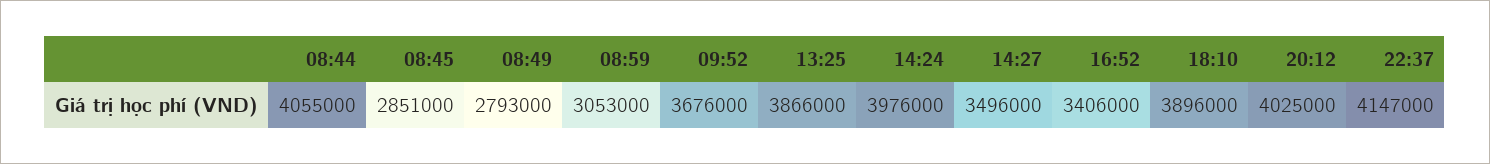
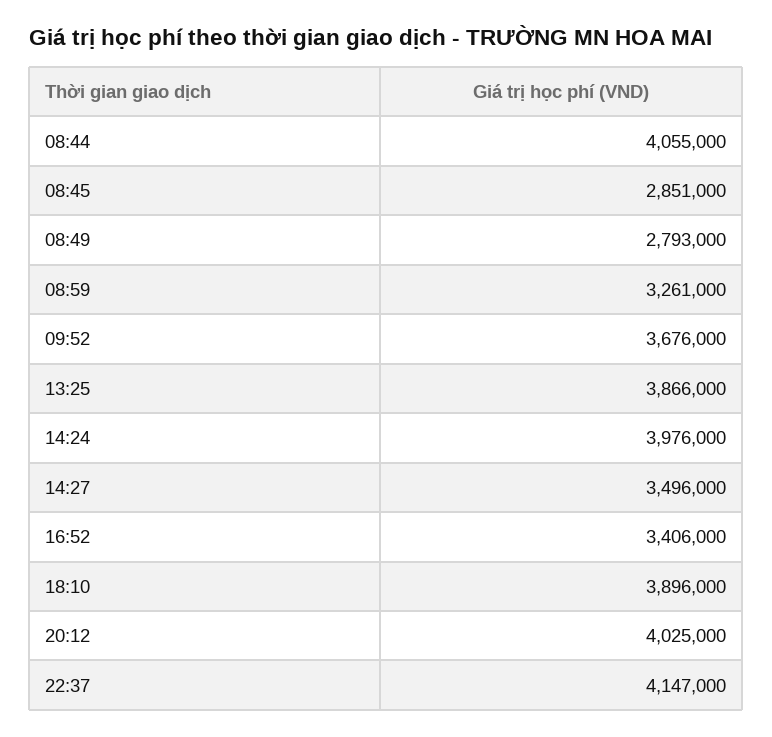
08:59: 3053000 -> 3261000

